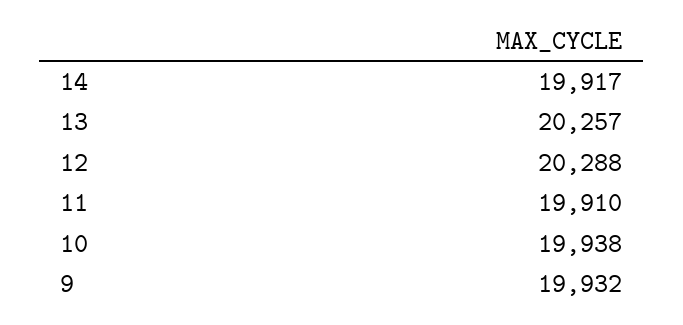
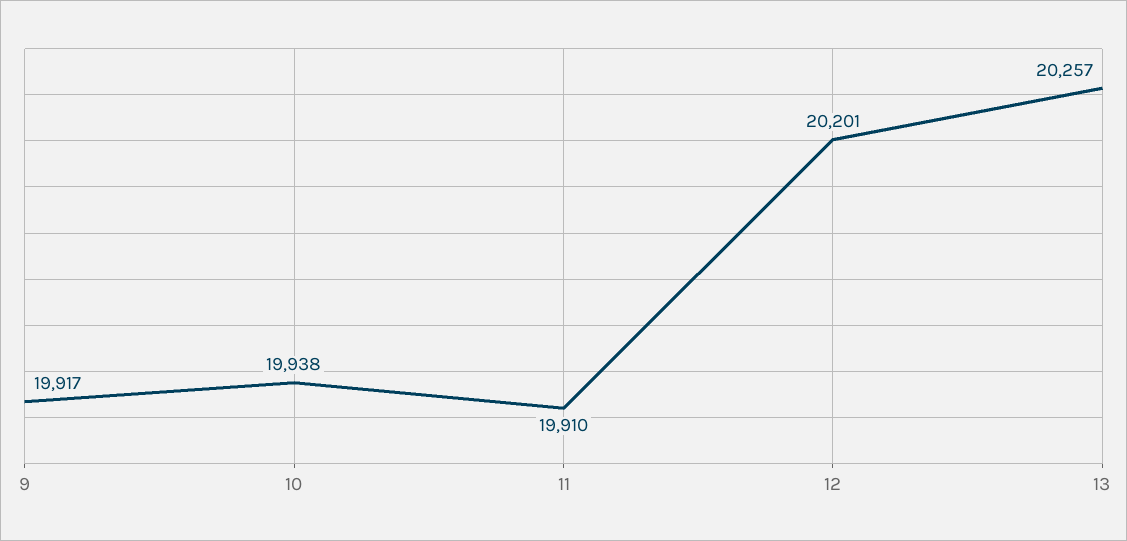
14: 19917 -> none
12: 20288 -> 20201
9: 19932 -> 19917

